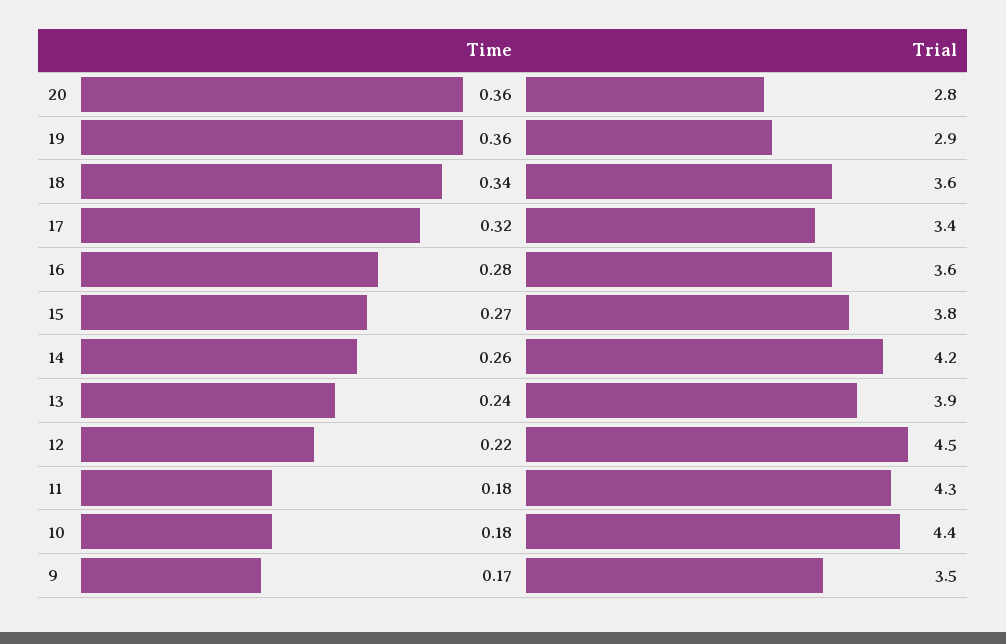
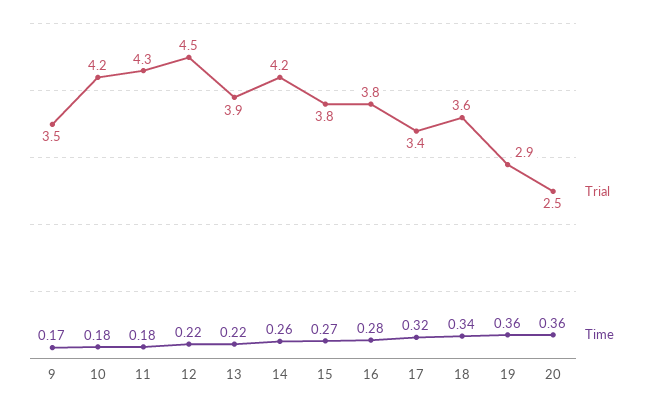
Trial, 20: 2.8 -> 2.5
Trial, 16: 3.6 -> 3.8
Time, 13: 0.24 -> 0.22
Trial, 10: 4.4 -> 4.2

